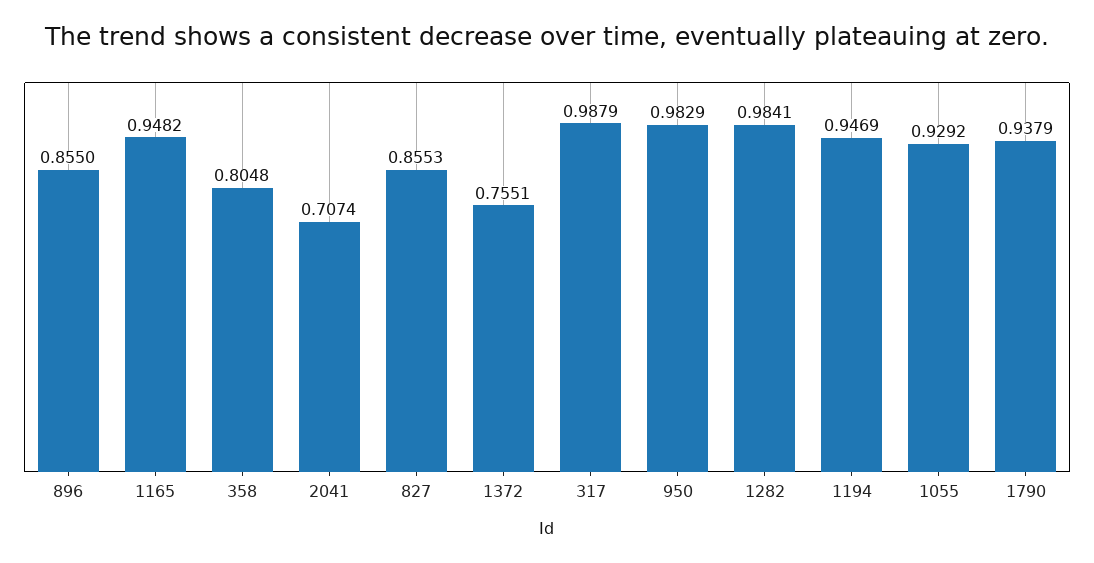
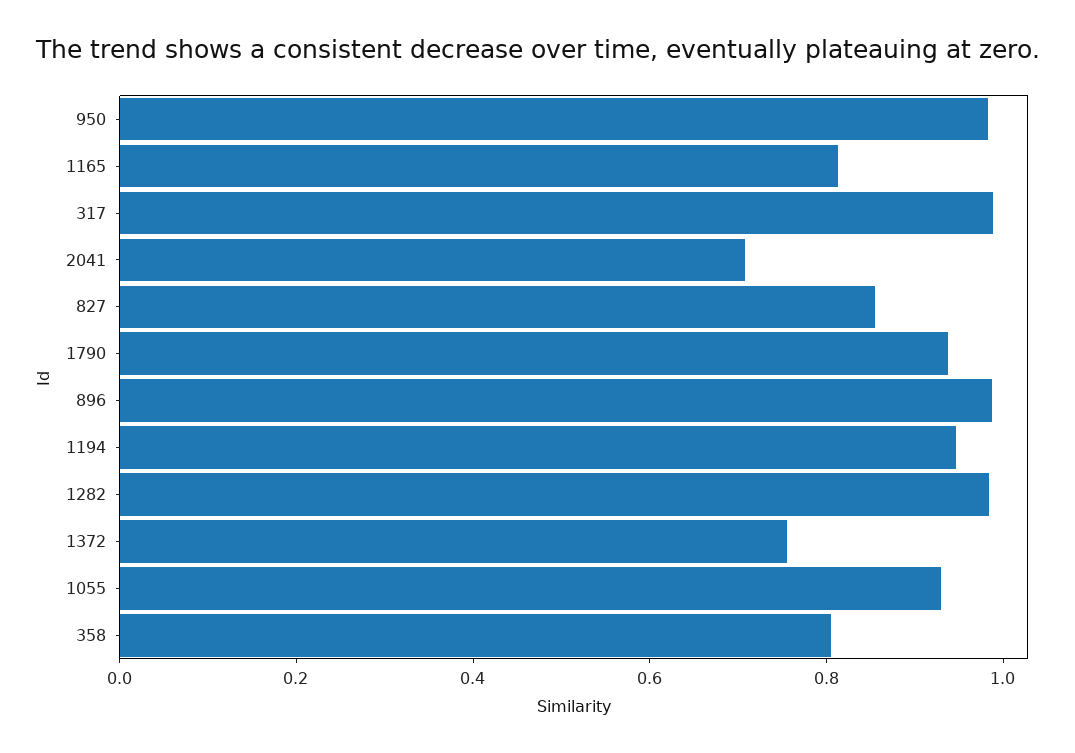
896: 0.855 -> 1
1165: 0.9482 -> 0.8

